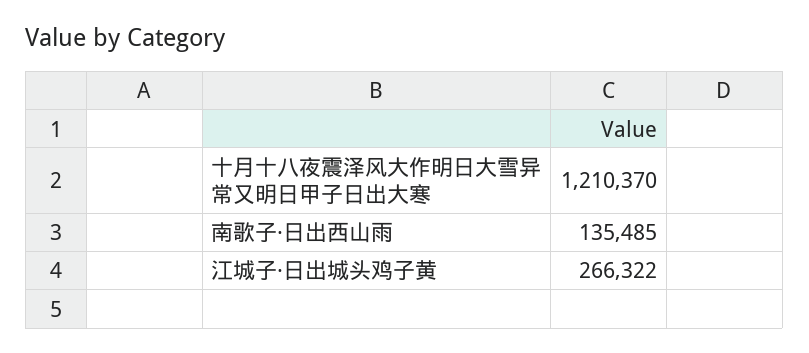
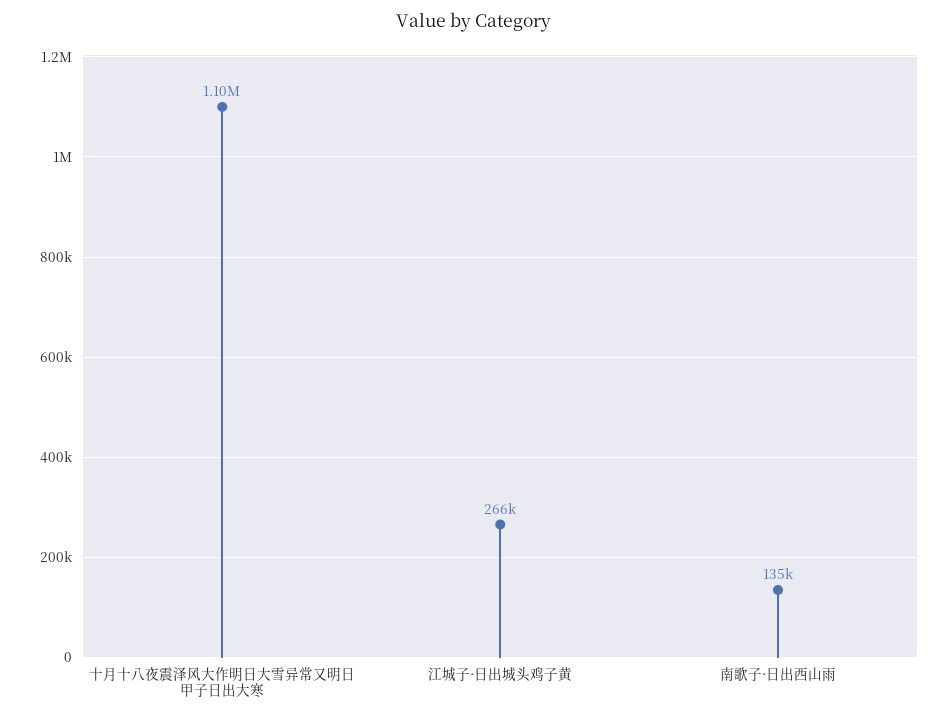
十月十八夜震泽风大作明日大雪异常又明日甲子日出大寒: 1210370 -> 1100000

